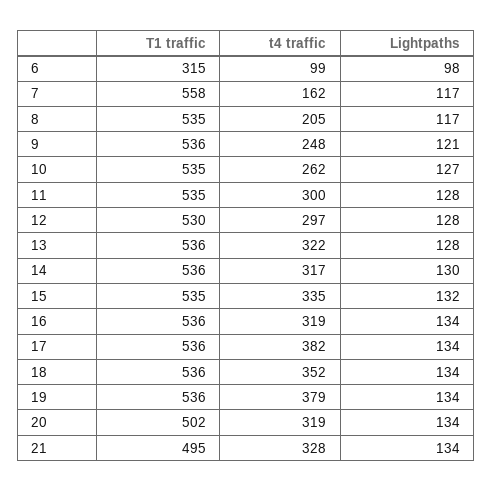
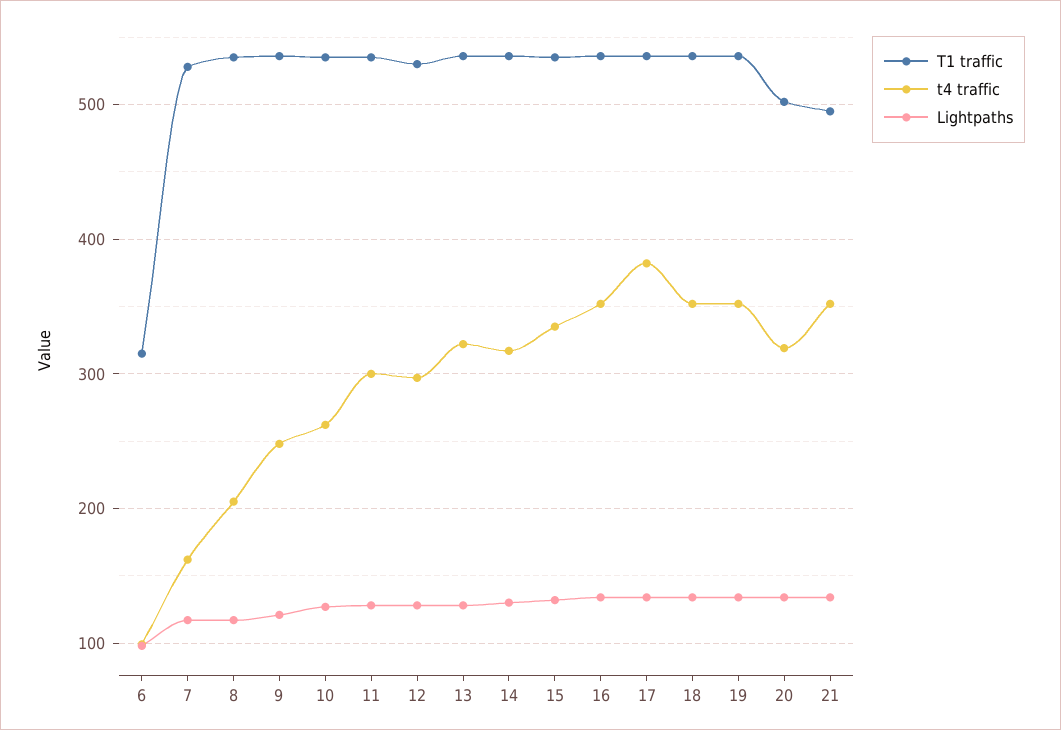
T1 traffic, 7: 558 -> 530
t4 traffic, 16: 319 -> 350
t4 traffic, 19: 379 -> 350
t4 traffic, 21: 328 -> 350

